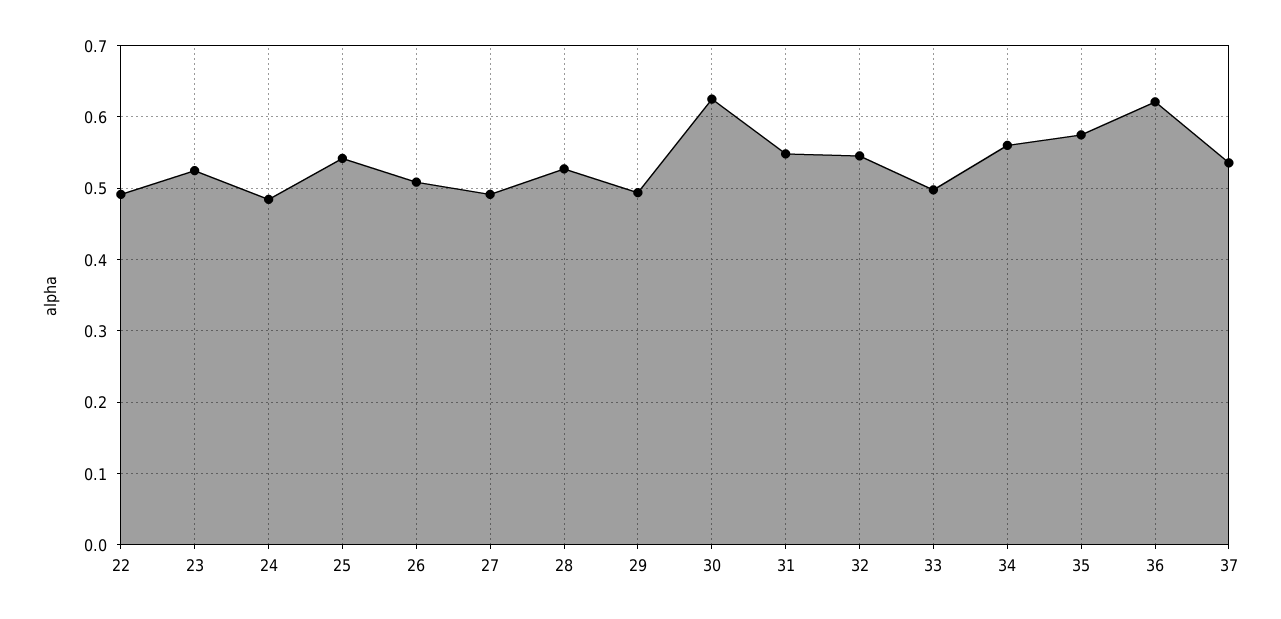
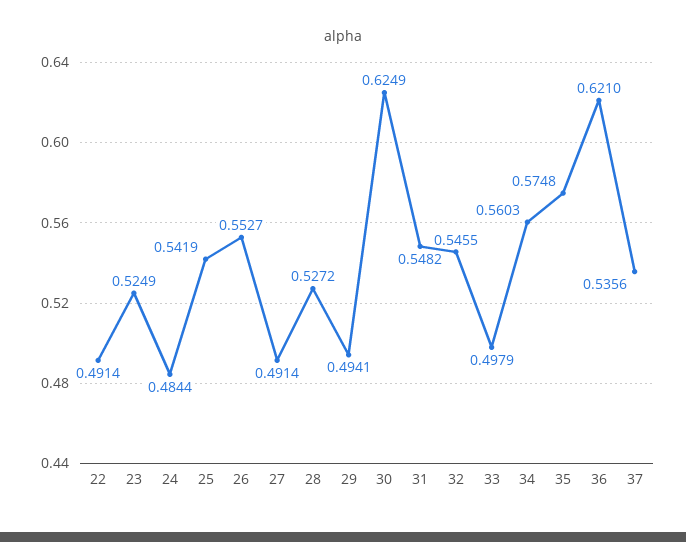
26: 0.51 -> 0.5527

